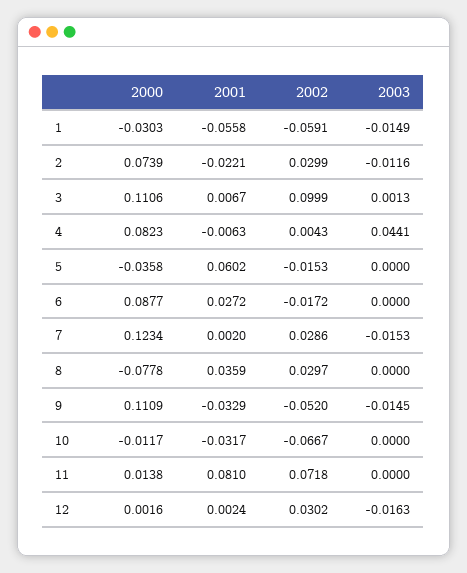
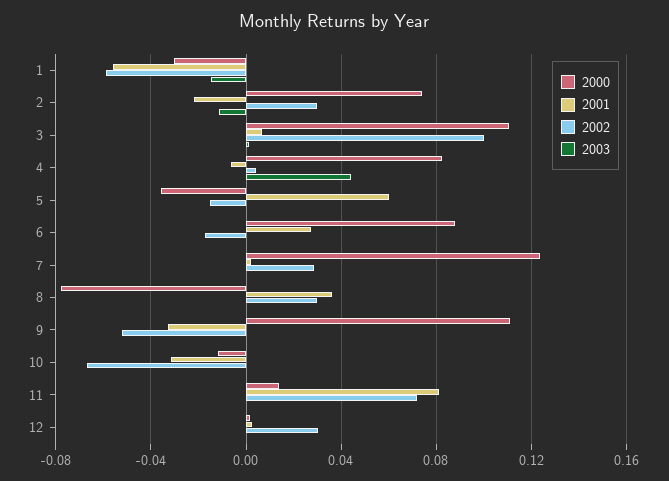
2003, 7: -0.0153 -> 0
2003, 9: -0.0145 -> 0
2003, 12: -0.0163 -> 0

